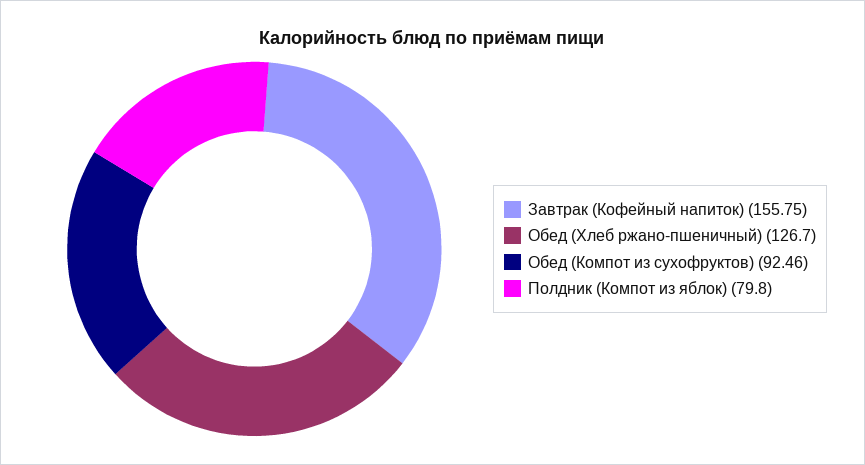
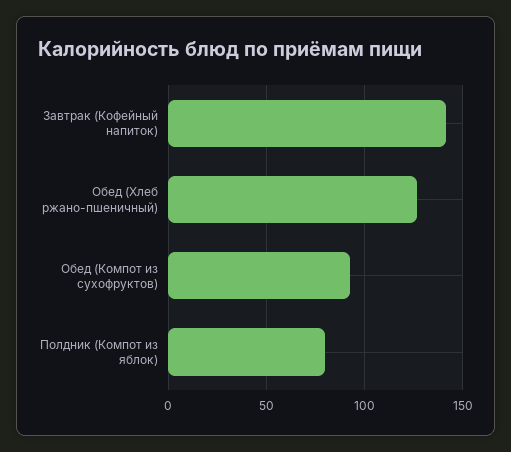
Завтрак (Кофейный напиток): 155.75 -> 140

